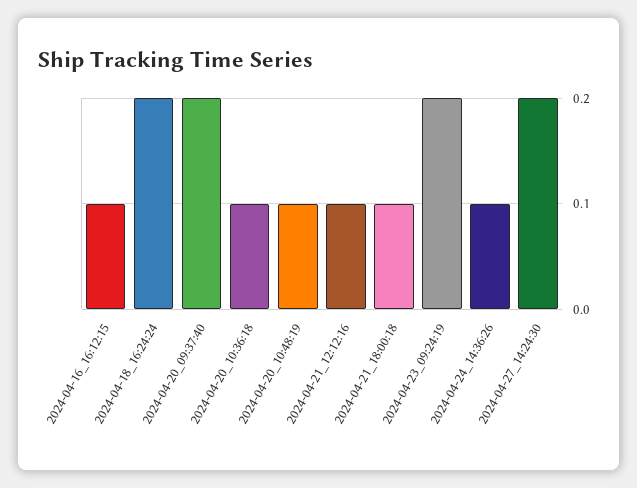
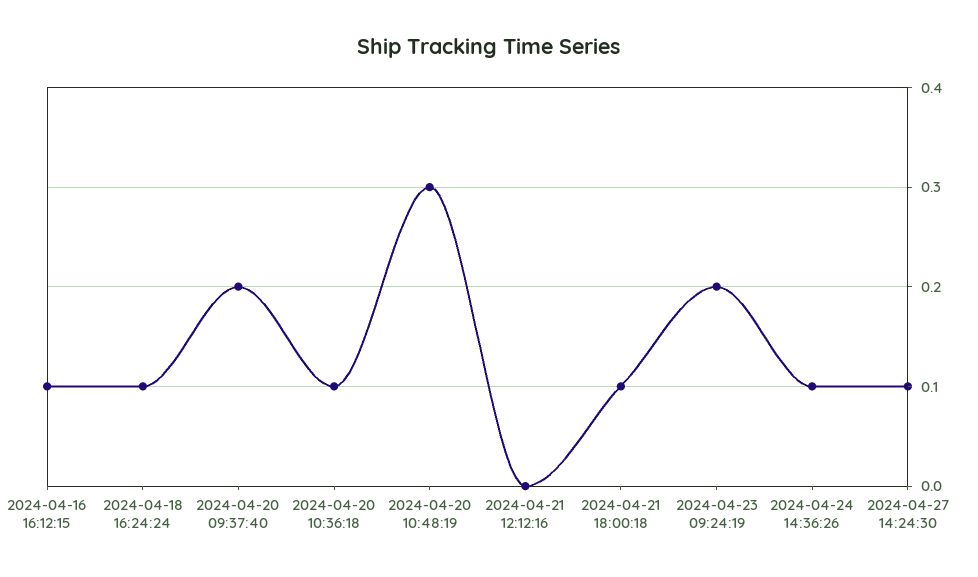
2024-04-18_16:24:24: 0.2 -> 0.1
2024-04-20_10:48:19: 0.1 -> 0.3
2024-04-21_12:12:16: 0.1 -> 0
2024-04-27_14:24:30: 0.2 -> 0.1

